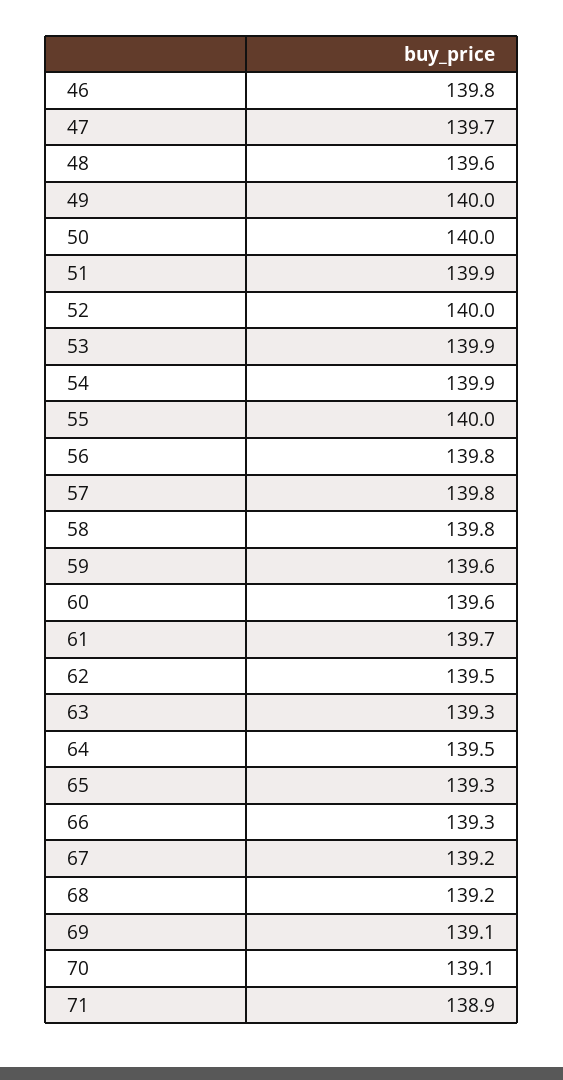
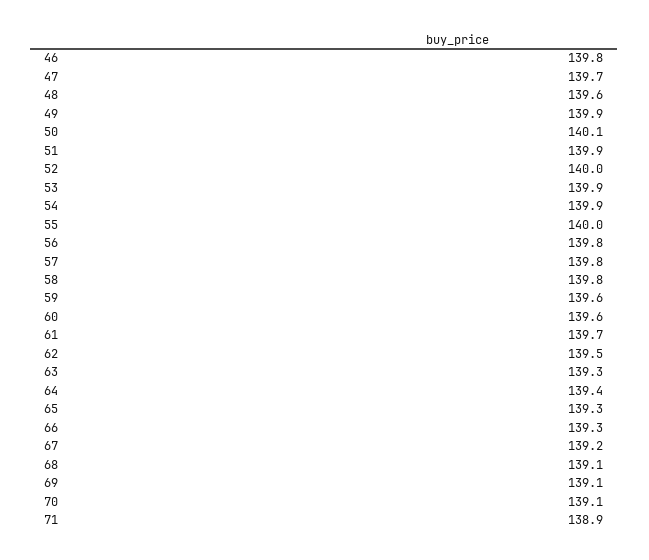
49: 140 -> 139.9
50: 140 -> 140.1
64: 139.5 -> 139.4
68: 139.2 -> 139.1

